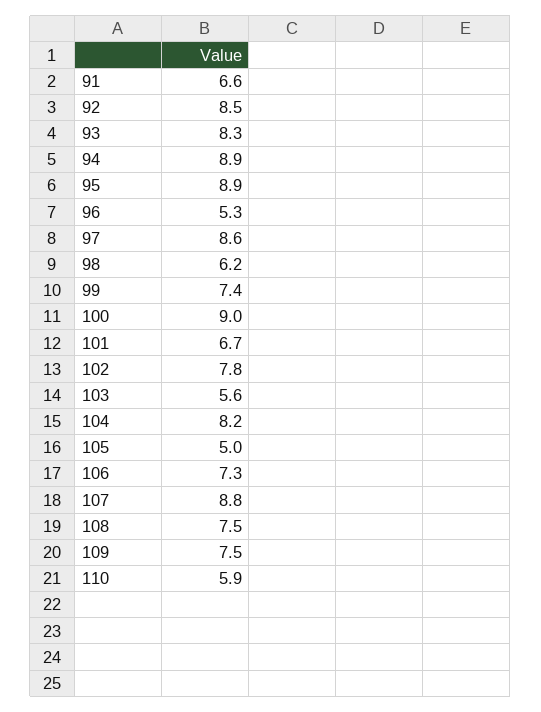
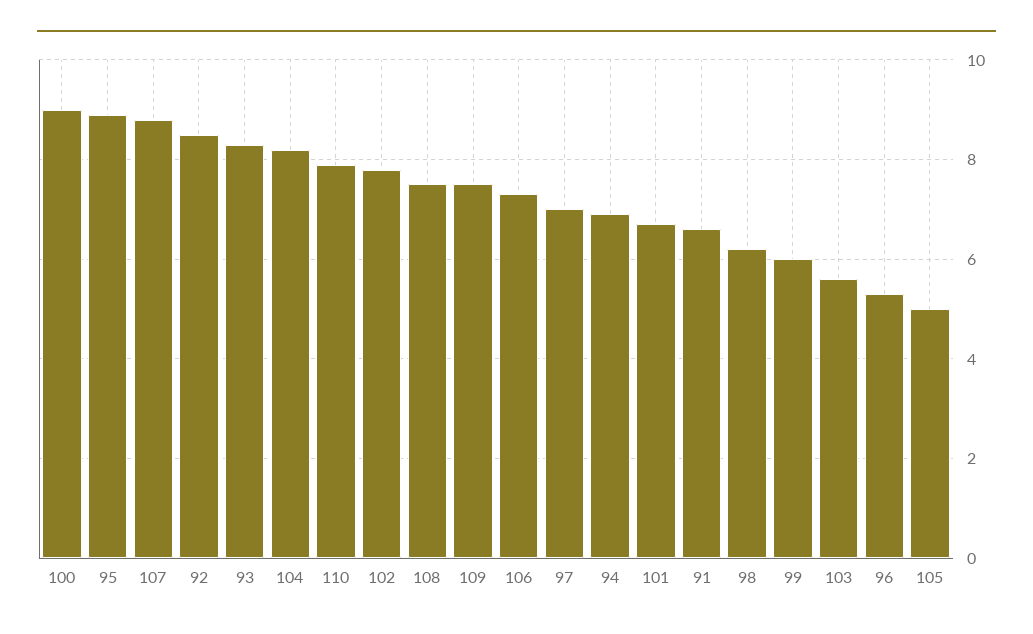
94: 8.9 -> 7
97: 8.6 -> 7
99: 7.4 -> 6
110: 5.9 -> 8

